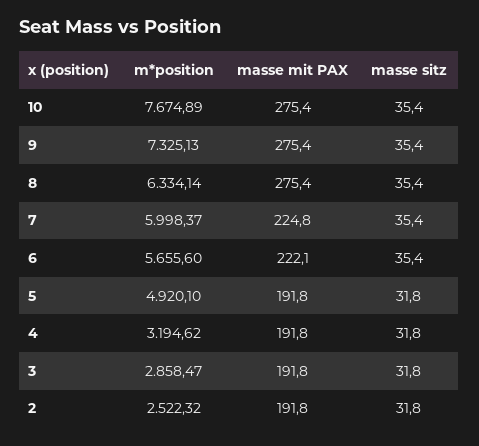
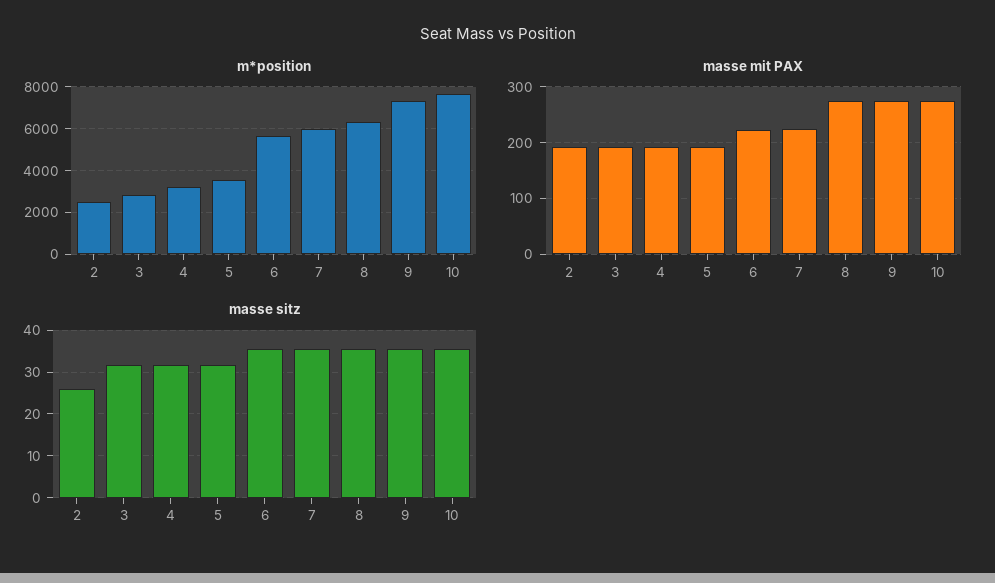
m*position, 5: 4920.1 -> 3500
masse sitz, 2: 31.8 -> 26

